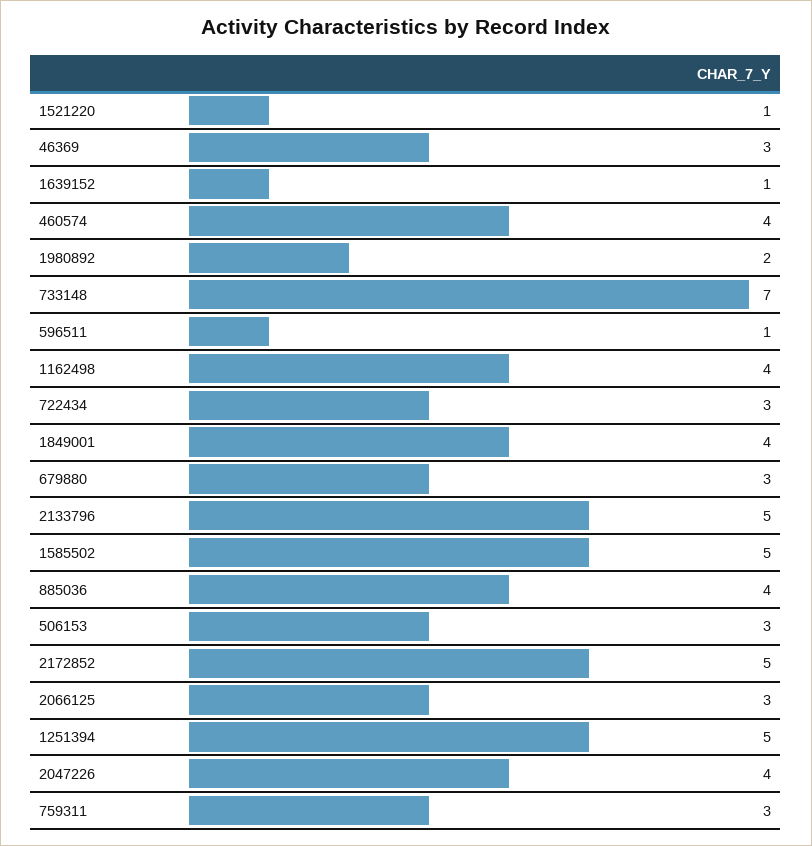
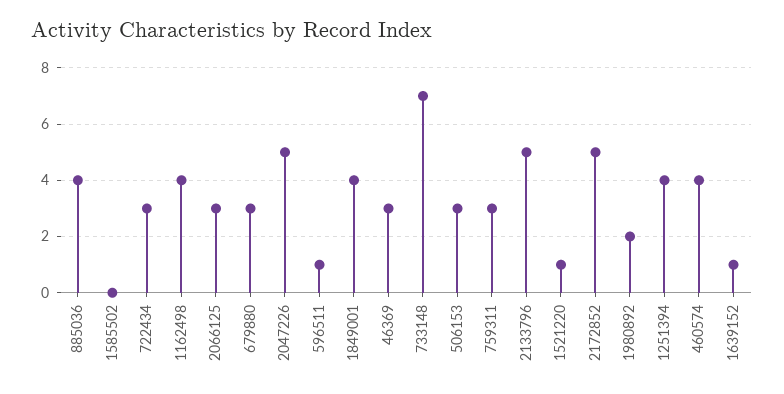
1585502: 5 -> 0
1251394: 5 -> 4
2047226: 4 -> 5

